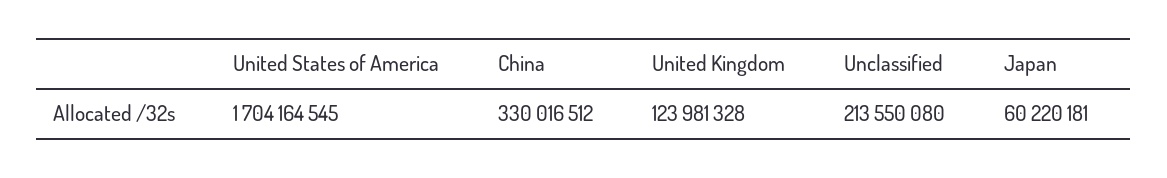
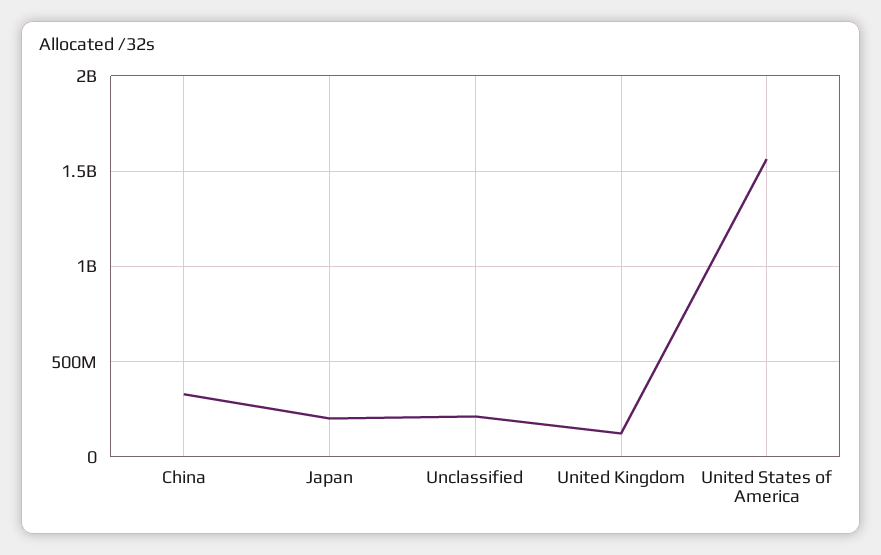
United States of America: 1704164545 -> 1550000000
Japan: 60220181 -> 200000000

